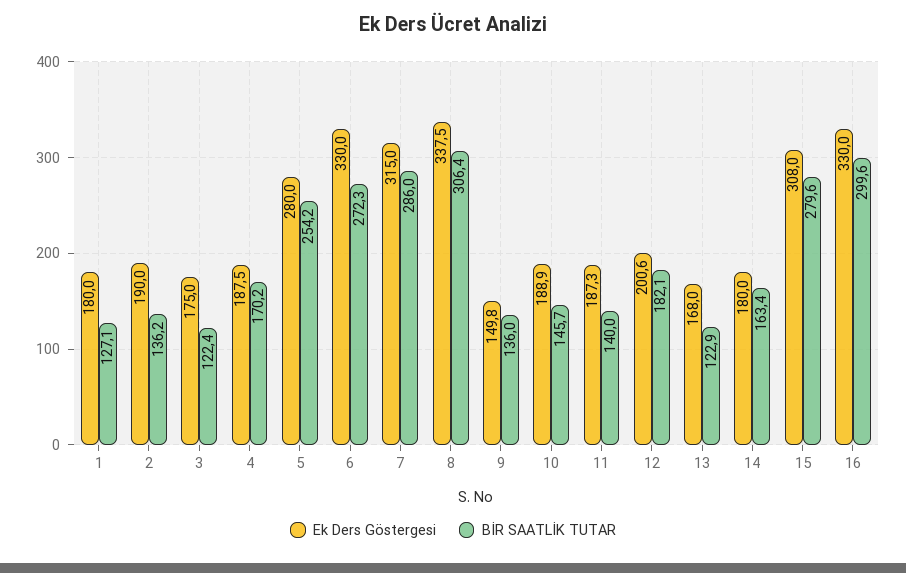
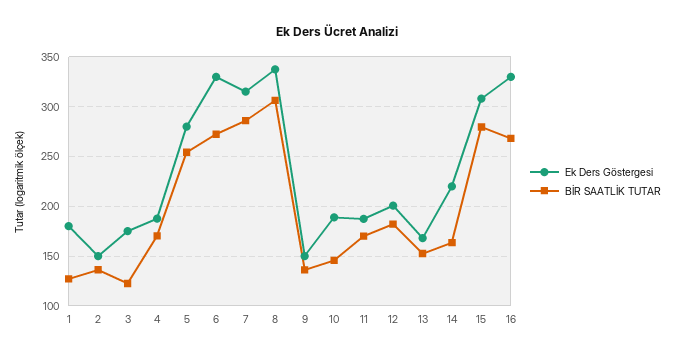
Ek Ders Göstergesi, 2: 190 -> 150
BİR SAATLİK TUTAR, 11: 140 -> 170
BİR SAATLİK TUTAR, 13: 122.9 -> 150
Ek Ders Göstergesi, 14: 180 -> 220
BİR SAATLİK TUTAR, 16: 299.6 -> 270

